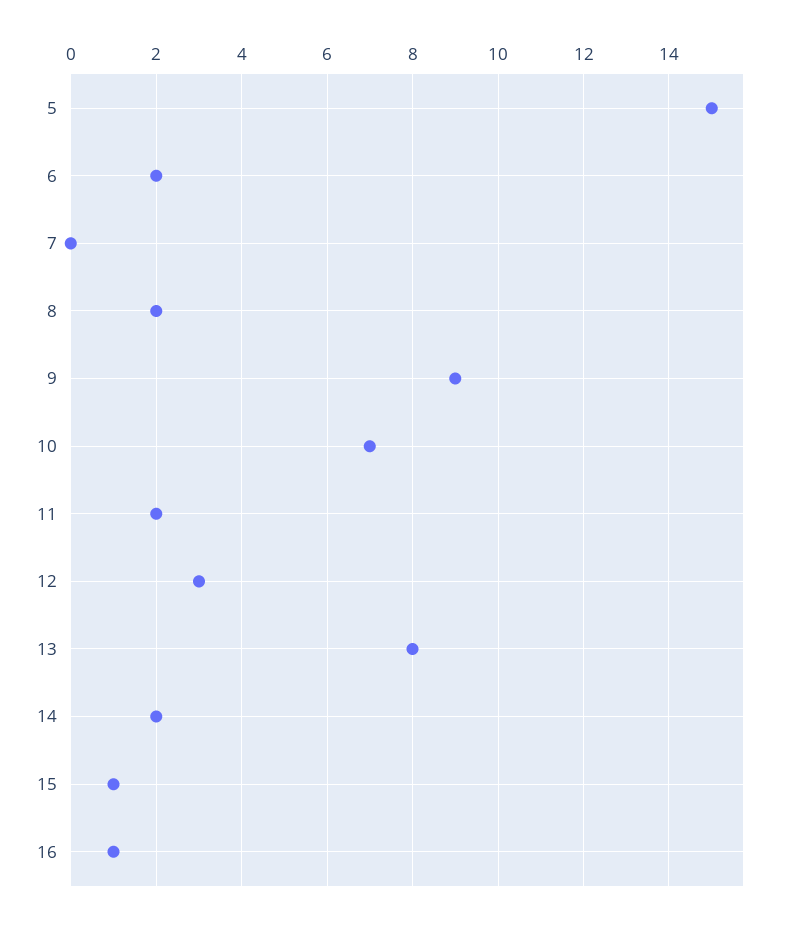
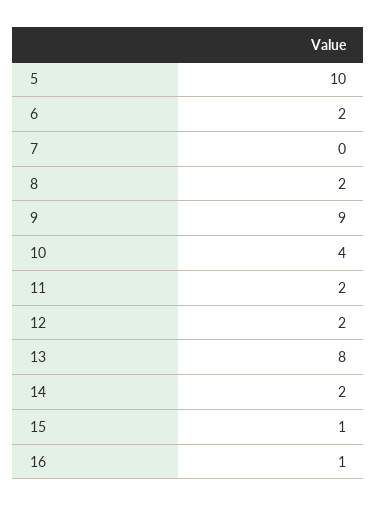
5: 15 -> 10
10: 7 -> 4
12: 3 -> 2

